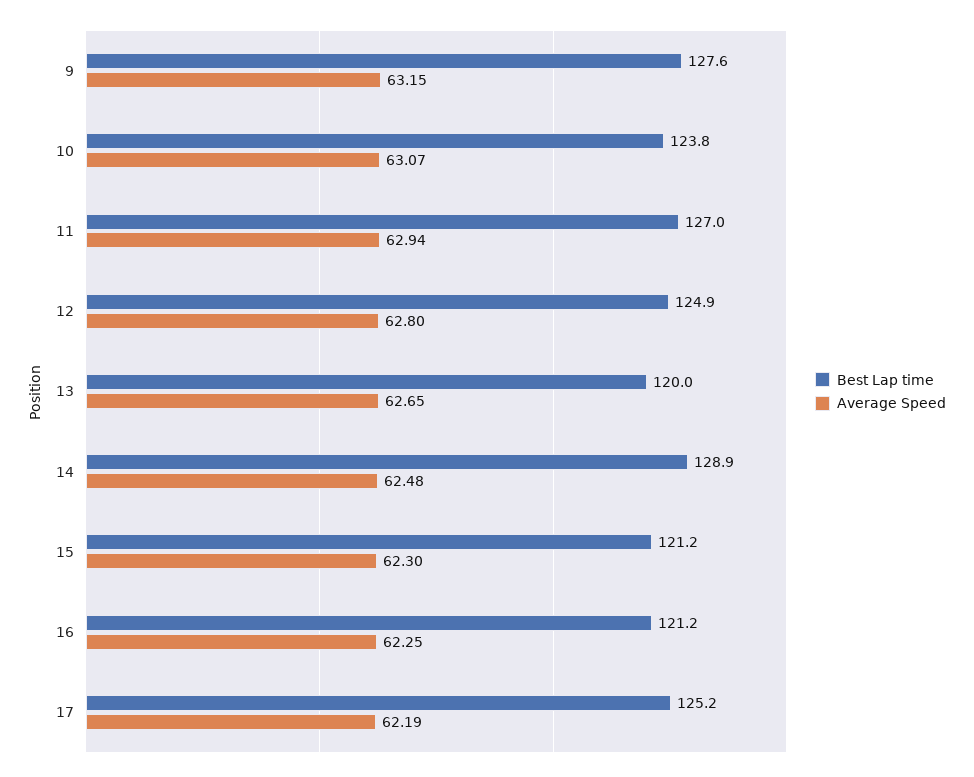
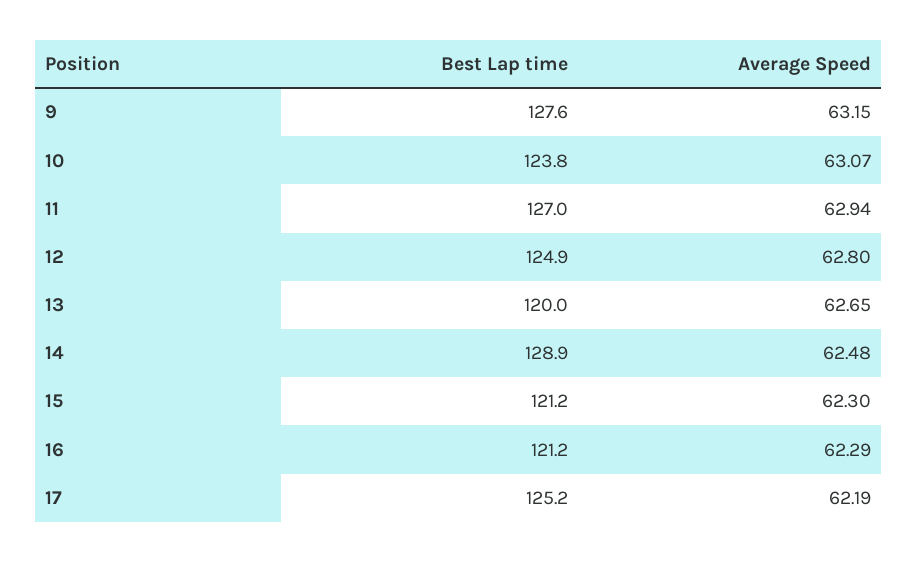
Average Speed, 16: 62.25 -> 62.29

